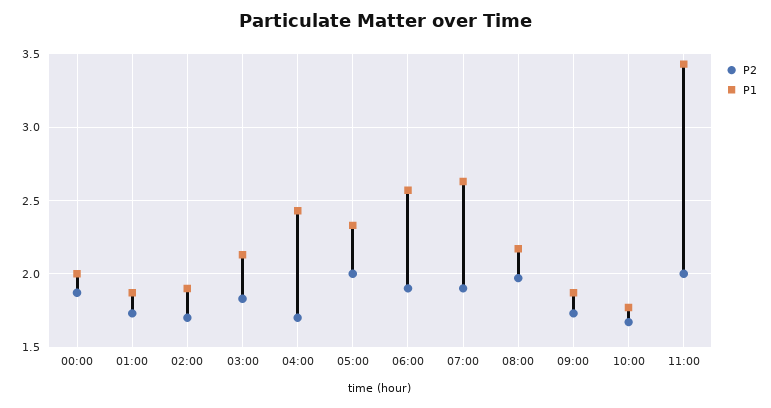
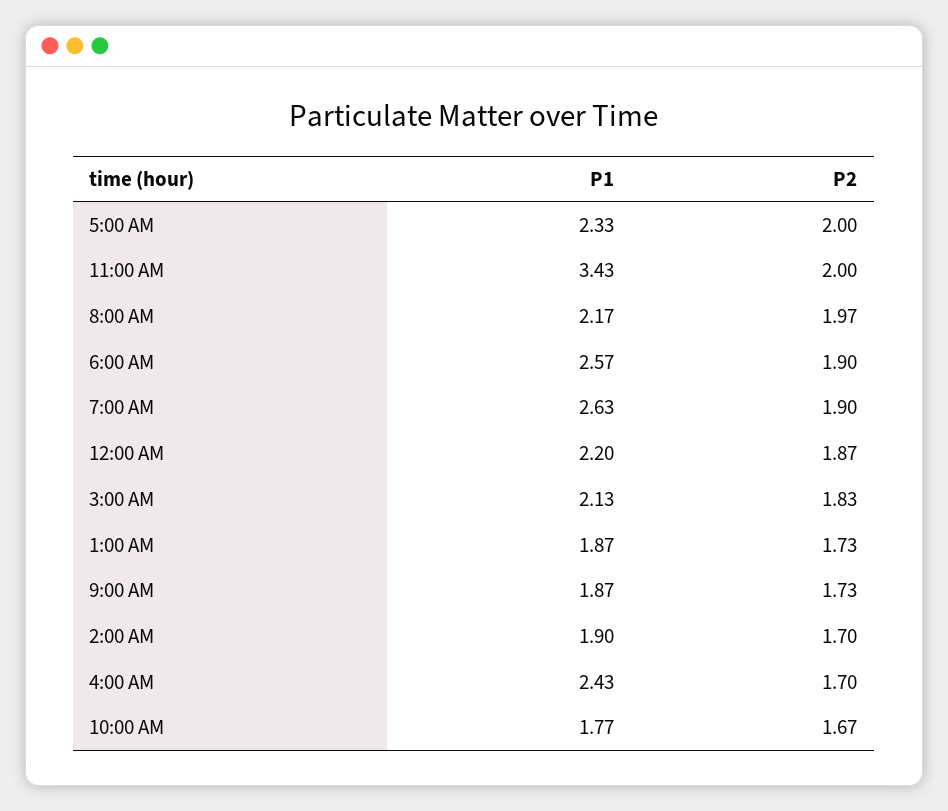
P1, 00:00: 2 -> 2.2

